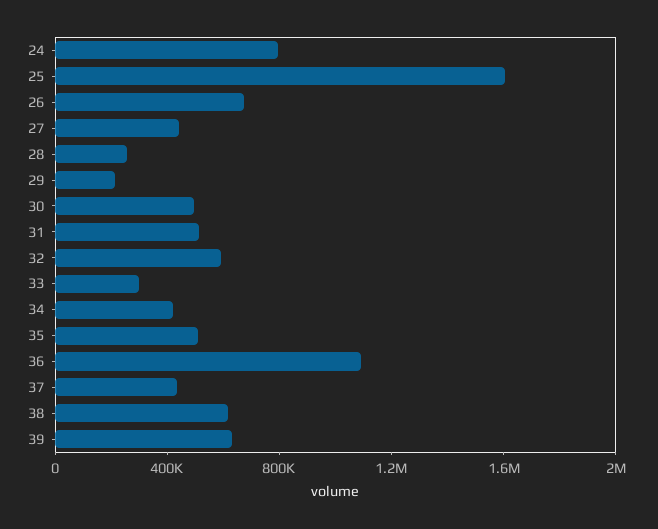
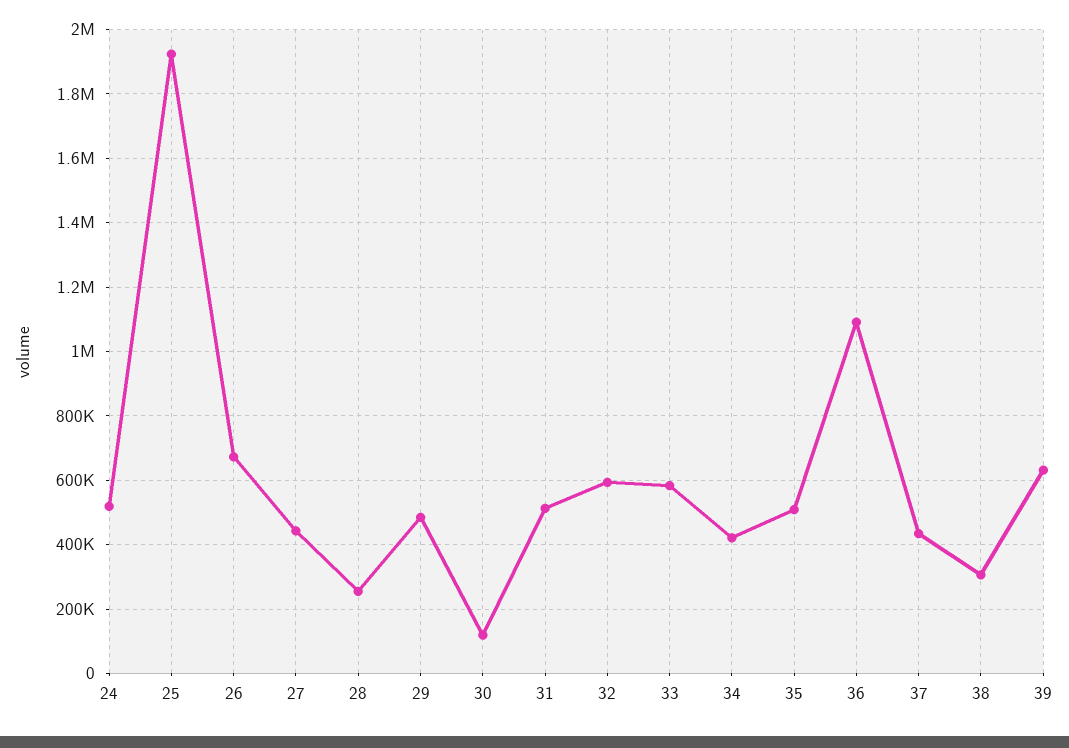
24: 800000 -> 520000
25: 1600000 -> 1920000
29: 200000 -> 480000
30: 500000 -> 120000
33: 300000 -> 580000
38: 600000 -> 300000

